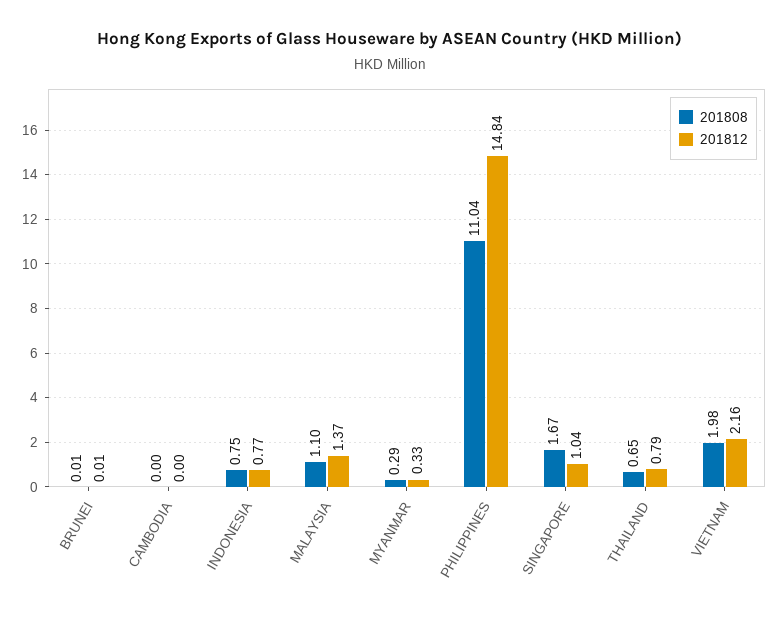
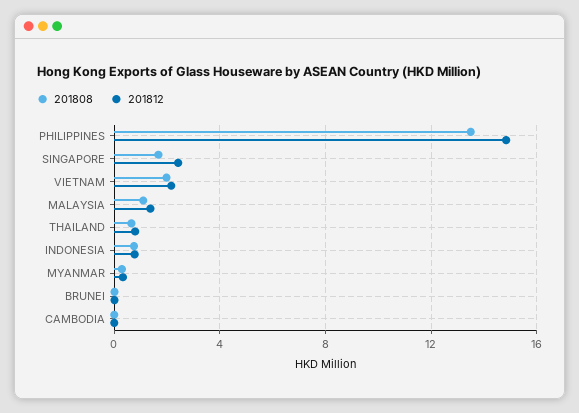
201808, PHILIPPINES: 11.04 -> 13.5
201812, SINGAPORE: 1.04 -> 2.5

